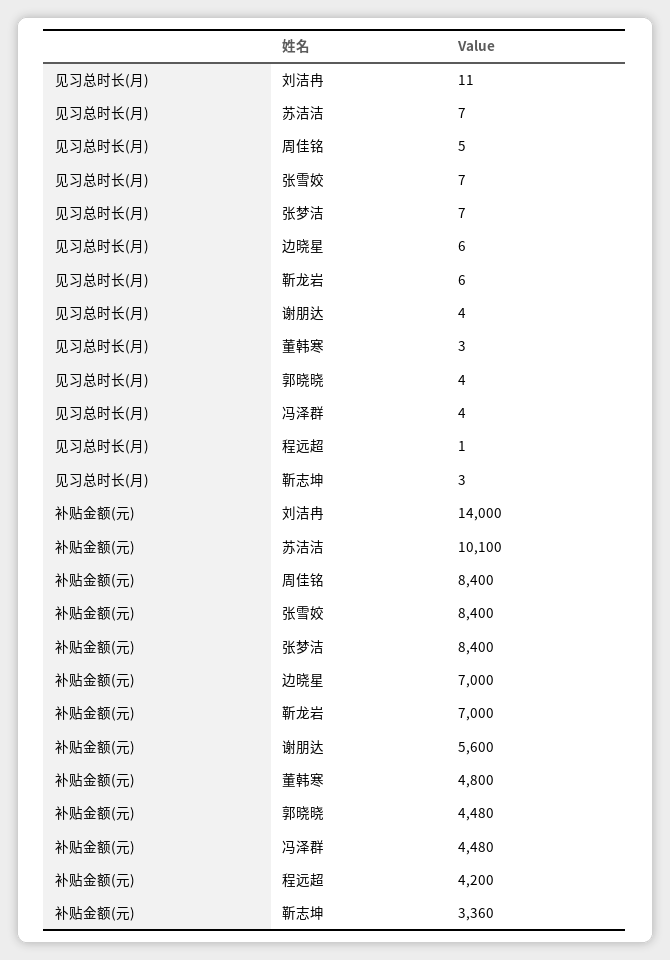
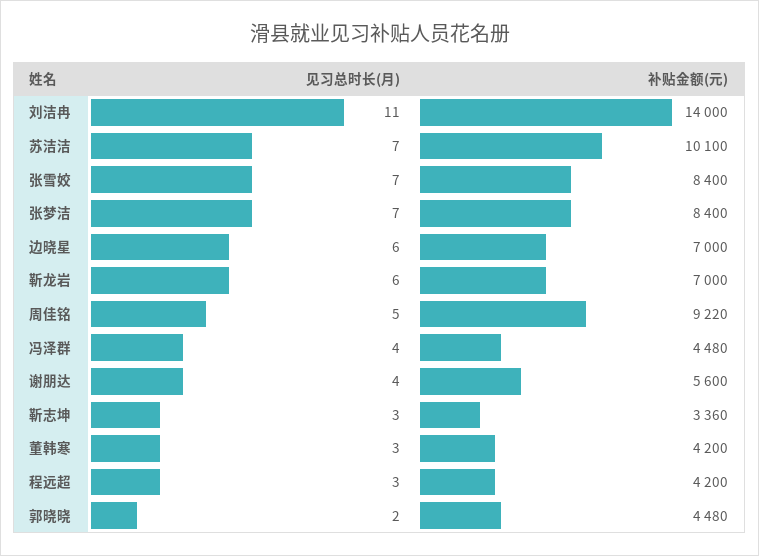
见习总时长(月), 郭晓晓: 4 -> 2
见习总时长(月), 程远超: 1 -> 3
补贴金额(元), 周佳铭: 8400 -> 9220
补贴金额(元), 董韩寒: 4800 -> 4200

